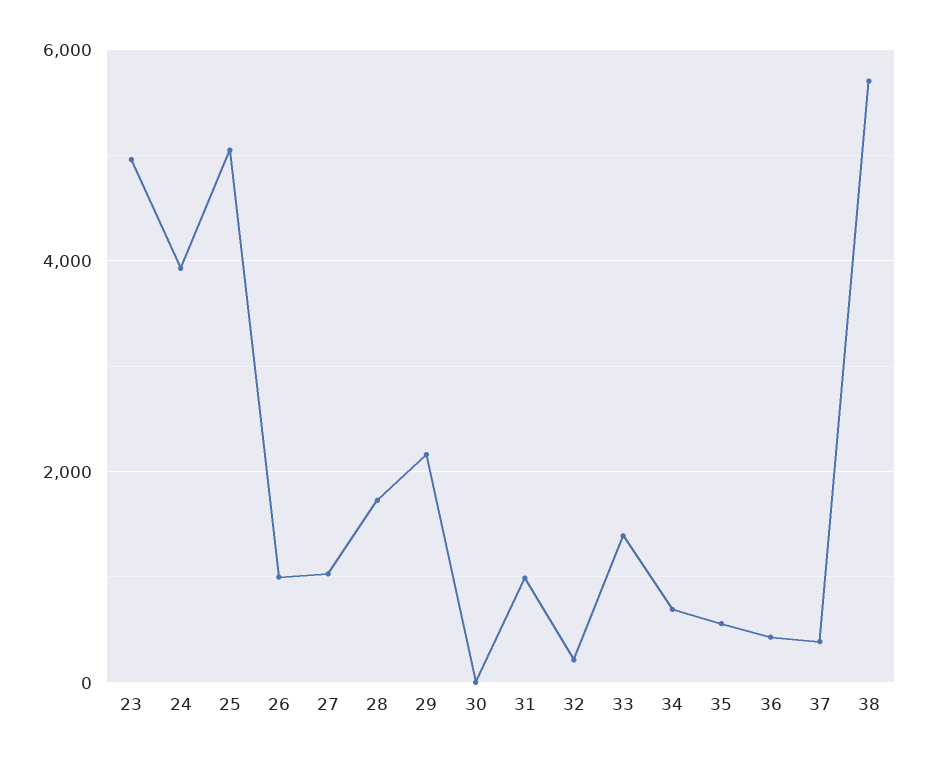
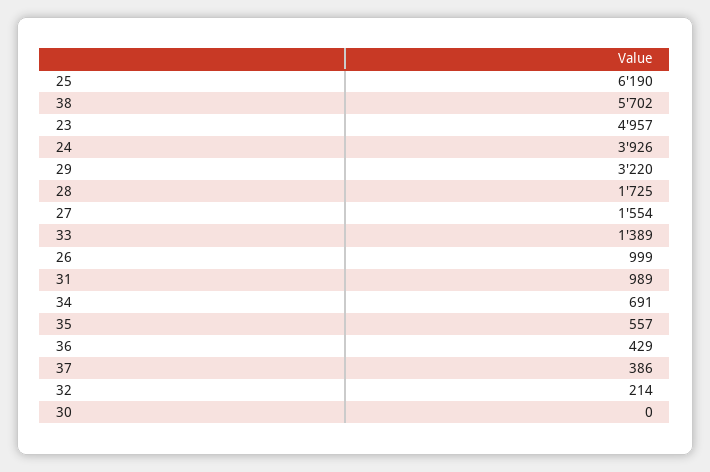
25: 5000 -> 6190
27: 1000 -> 1554
29: 2200 -> 3220

